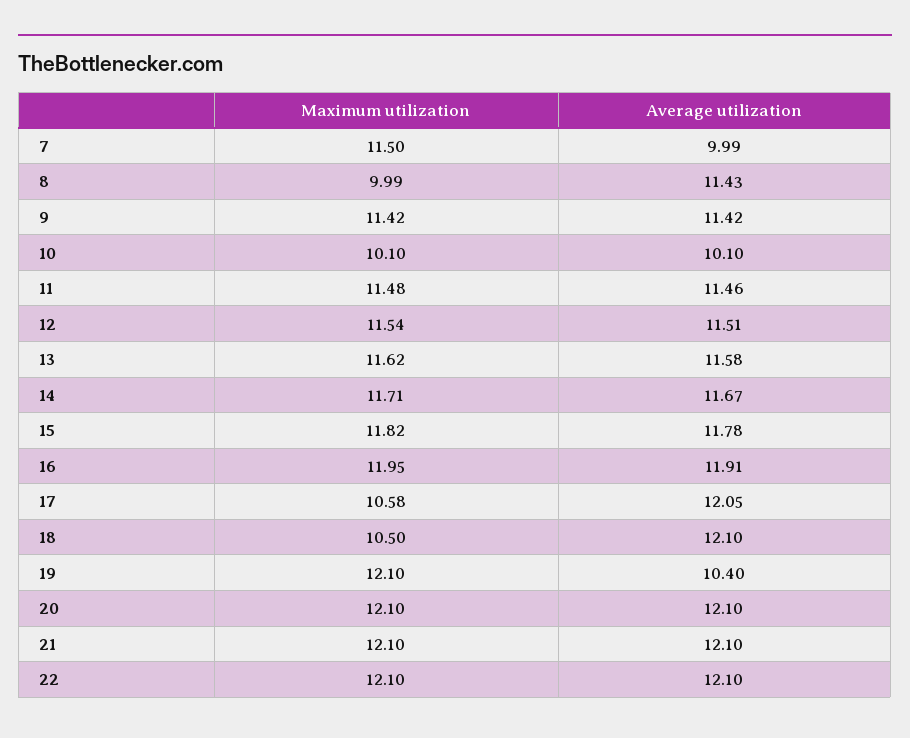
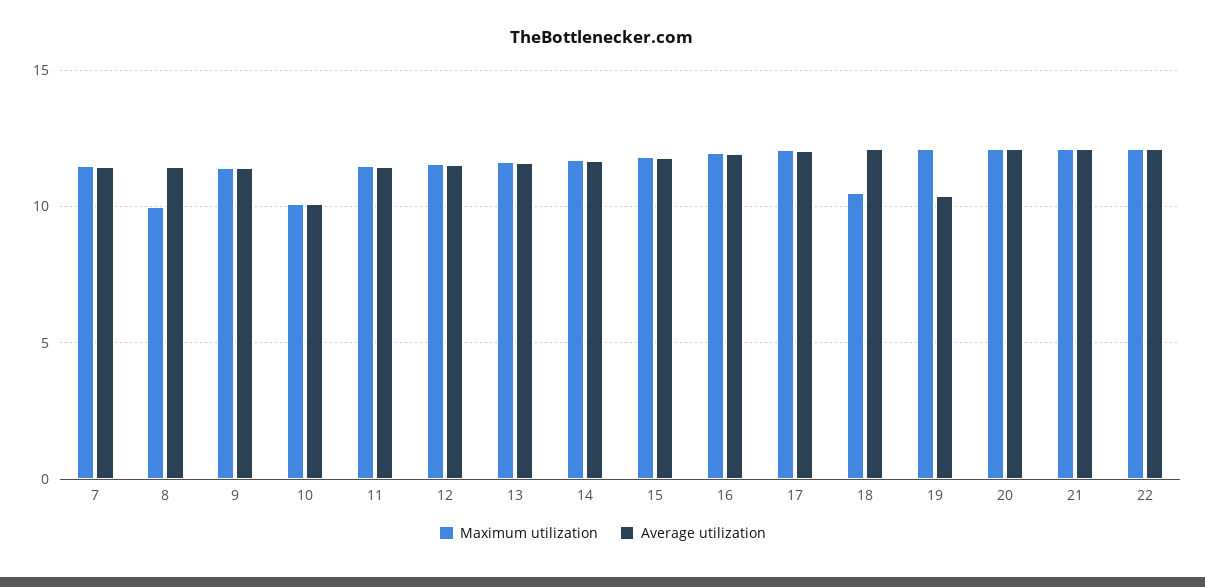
Average utilization, 7: 9.99 -> 11.5
Maximum utilization, 17: 10.58 -> 12

